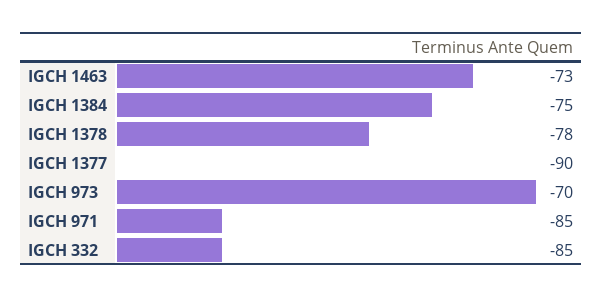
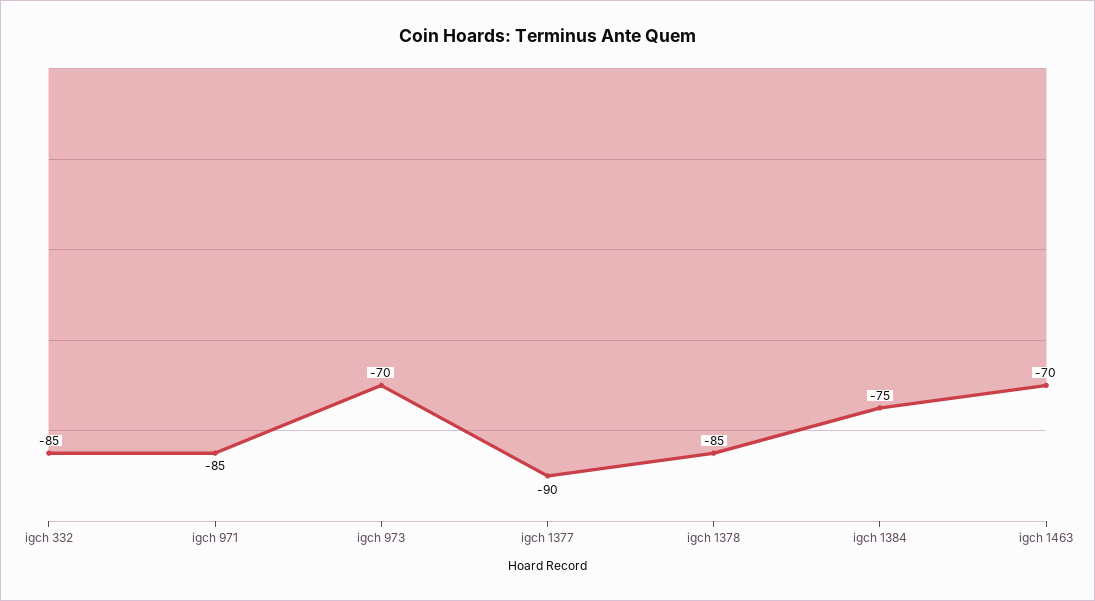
IGCH 1463: -73 -> -70
IGCH 1378: -78 -> -85

